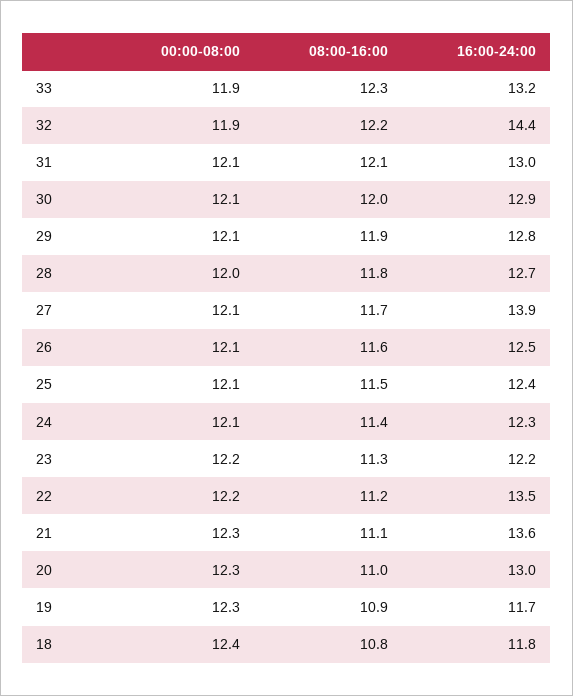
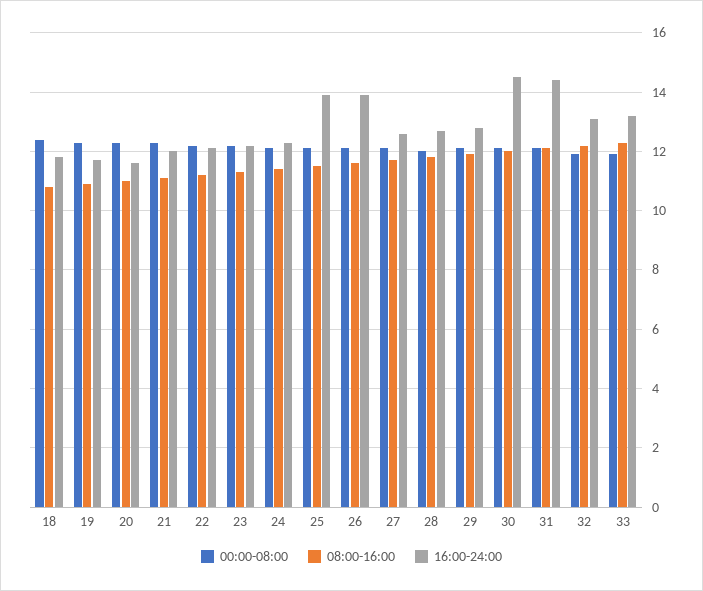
16:00-24:00, 32: 14.4 -> 13
16:00-24:00, 31: 13 -> 14.5
16:00-24:00, 30: 12.9 -> 14.5
16:00-24:00, 27: 13.9 -> 12.5
16:00-24:00, 26: 12.5 -> 14
16:00-24:00, 25: 12.4 -> 14
16:00-24:00, 22: 13.5 -> 12
16:00-24:00, 21: 13.6 -> 12
16:00-24:00, 20: 13 -> 11.5

